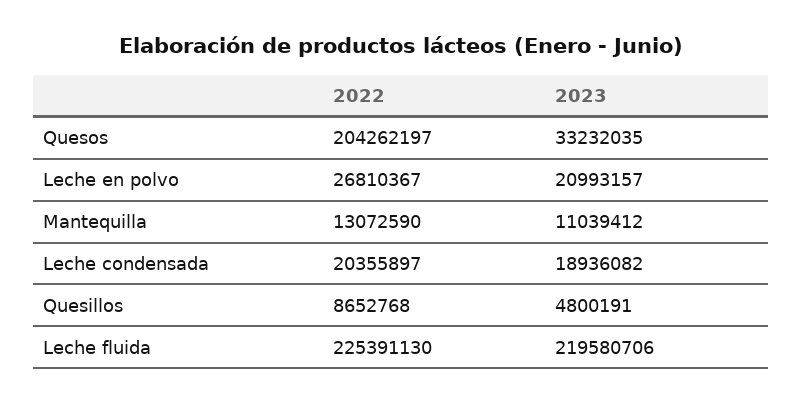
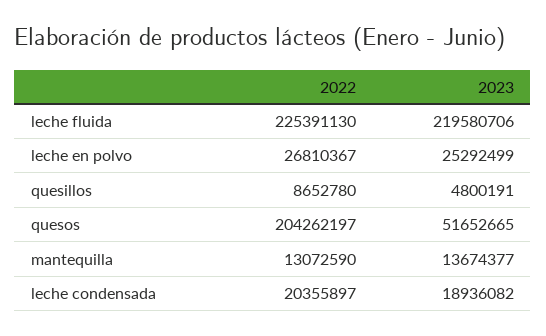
2023, Quesos: 33232035 -> 51652665
2023, Leche en polvo: 20993157 -> 25292499
2023, Mantequilla: 11039412 -> 13674377
2022, Quesillos: 8652768 -> 8652780

